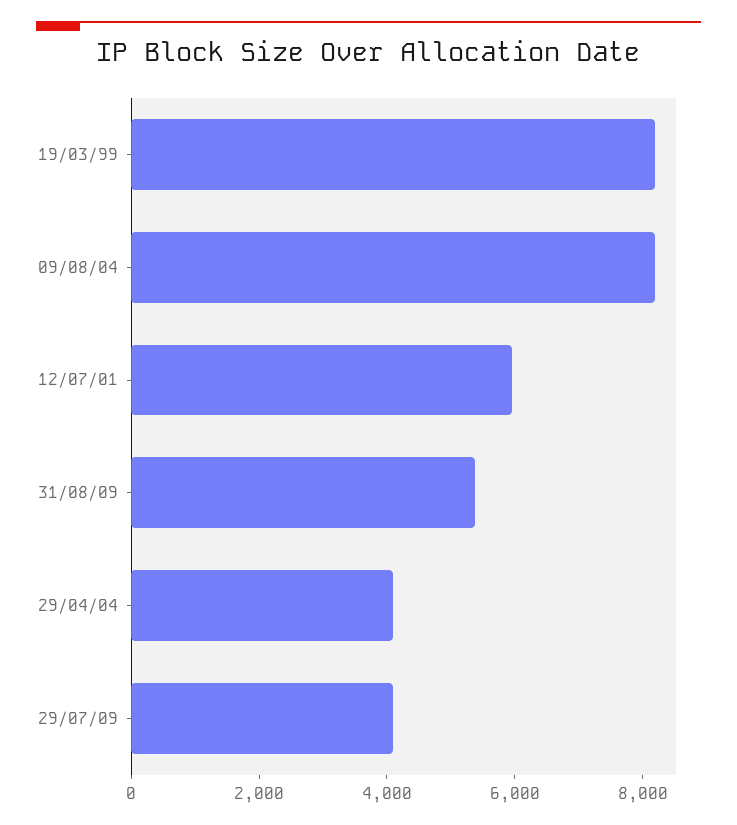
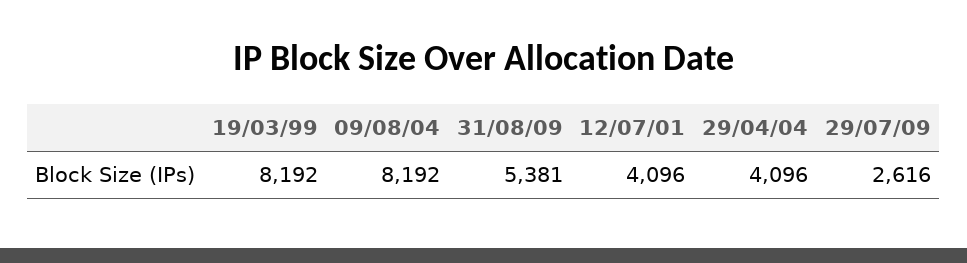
12/07/01: 6000 -> 4096
29/07/09: 4000 -> 2616

